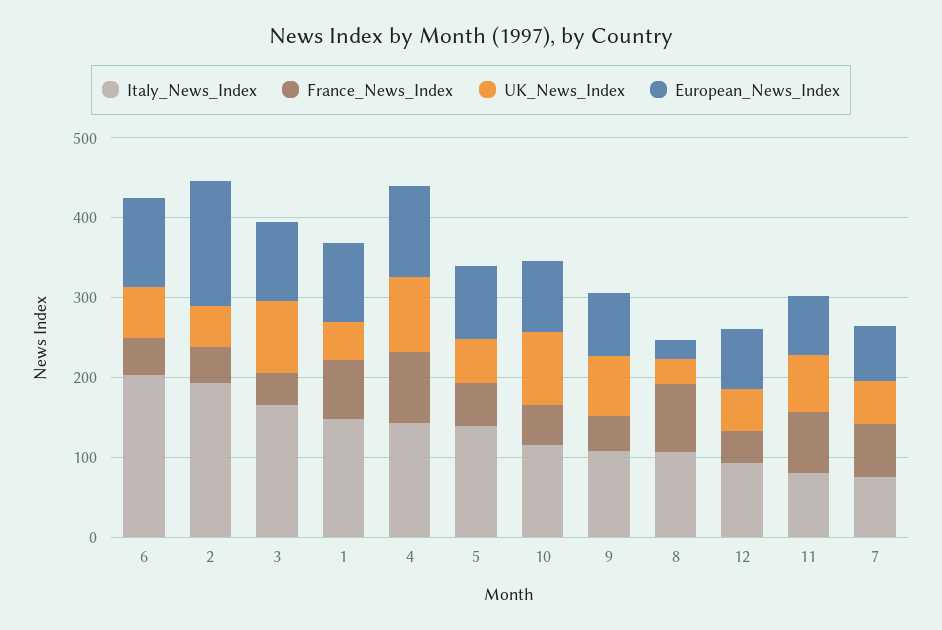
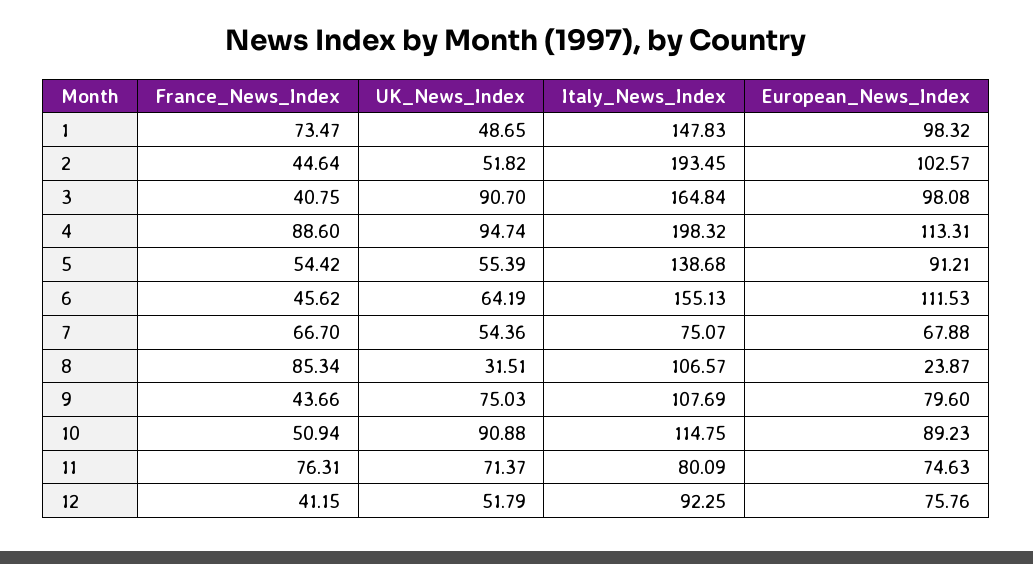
Italy_News_Index, 6: 200 -> 155.13
European_News_Index, 2: 160 -> 102.57
Italy_News_Index, 4: 140 -> 198.32

